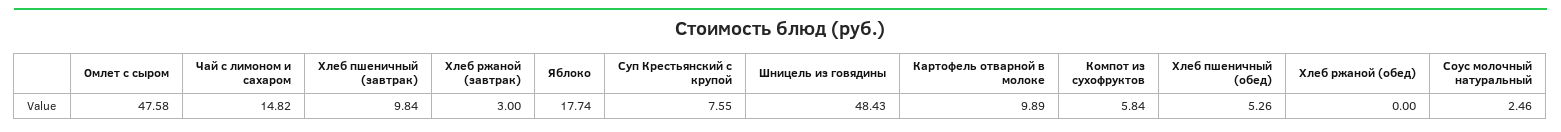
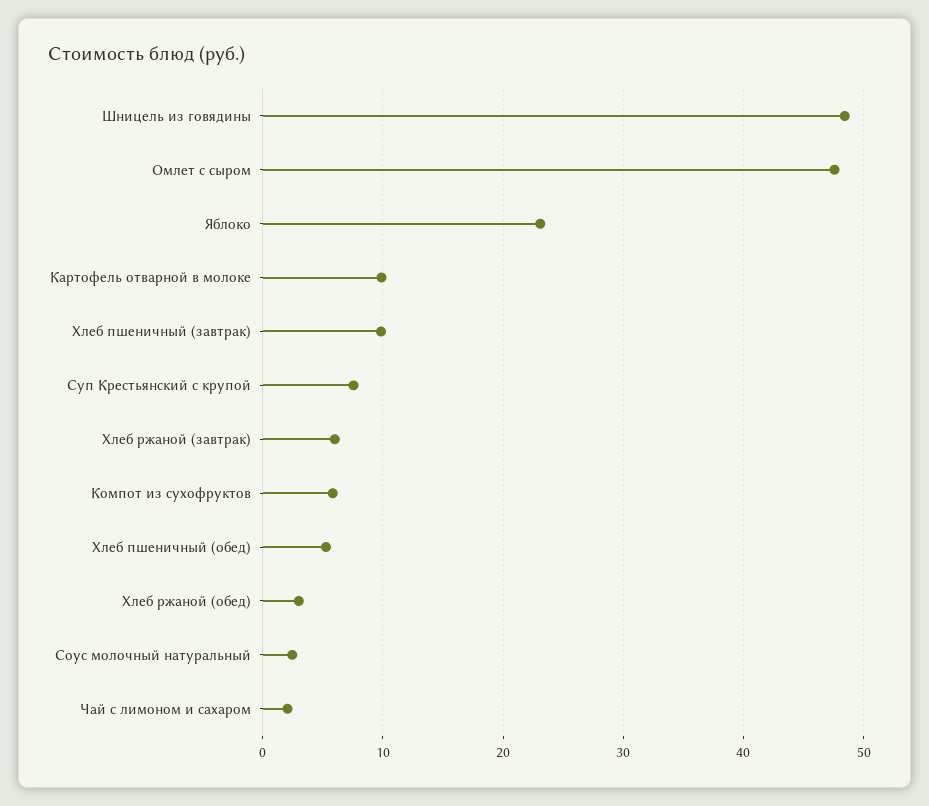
Чай с лимоном и сахаром: 14.82 -> 2
Хлеб ржаной (завтрак): 3 -> 6
Яблоко: 17.74 -> 23
Хлеб ржаной (обед): 0 -> 3

